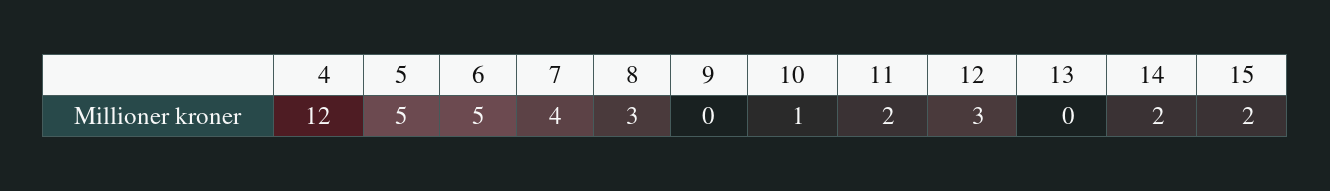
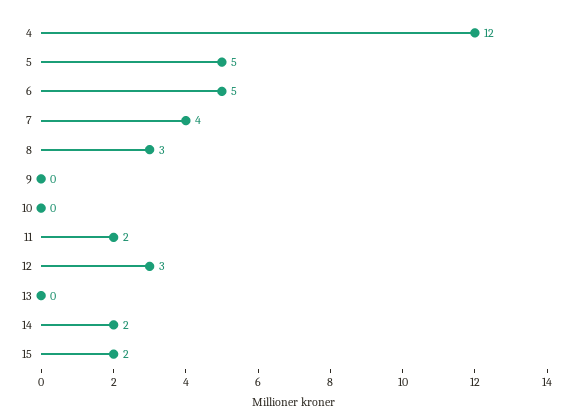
10: 1 -> 0

